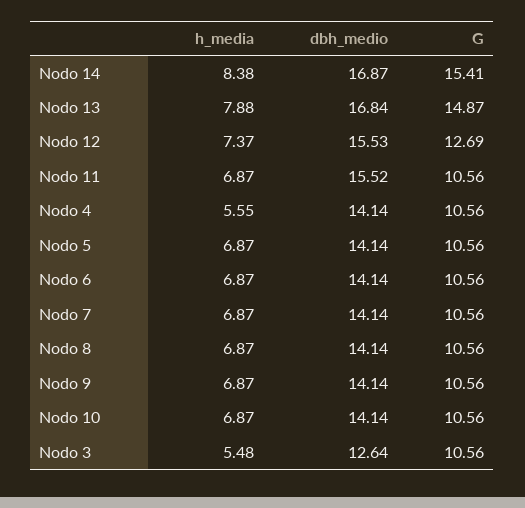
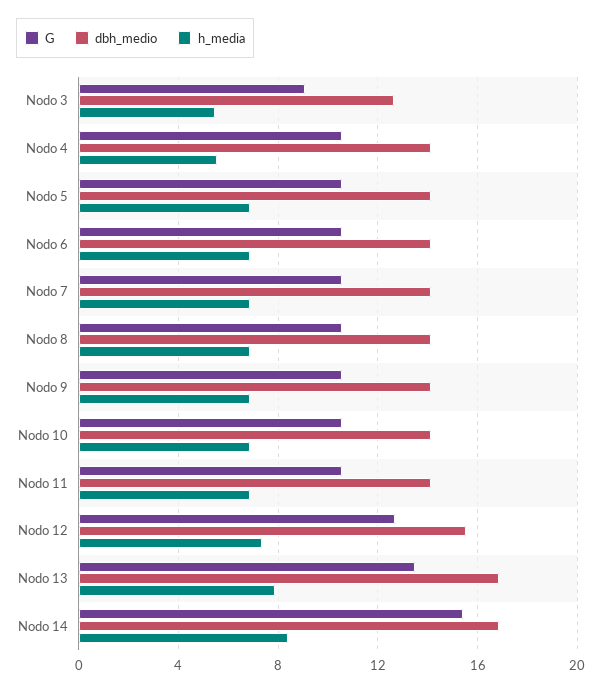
G, Nodo 13: 14.87 -> 13.5
dbh_medio, Nodo 11: 15.52 -> 14
G, Nodo 3: 10.56 -> 9

